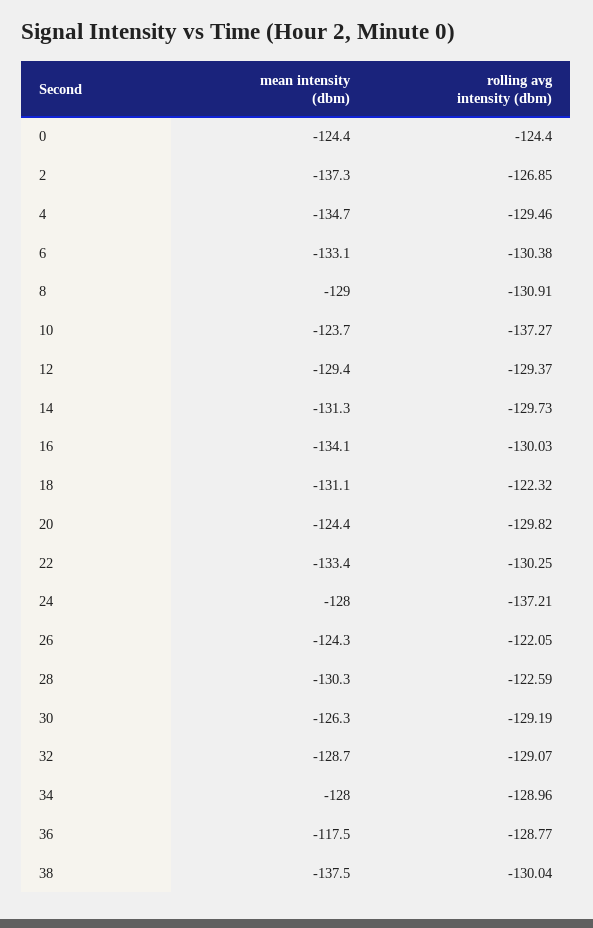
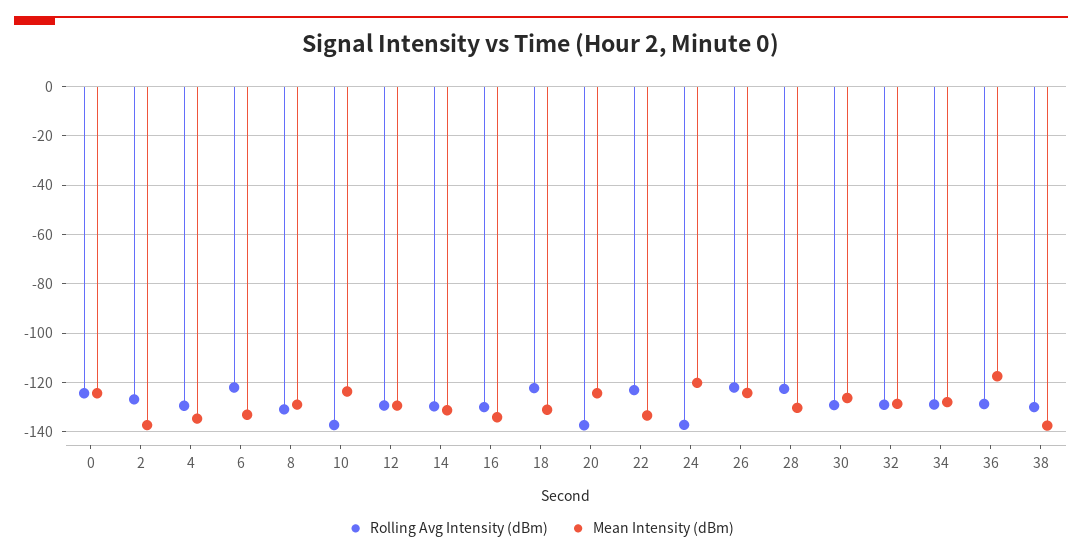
rolling avg intensity (dbm), 6: -130.38 -> -122.5
rolling avg intensity (dbm), 20: -129.82 -> -137.5
rolling avg intensity (dbm), 22: -130.25 -> -122.5
mean intensity (dbm), 24: -128 -> -120

